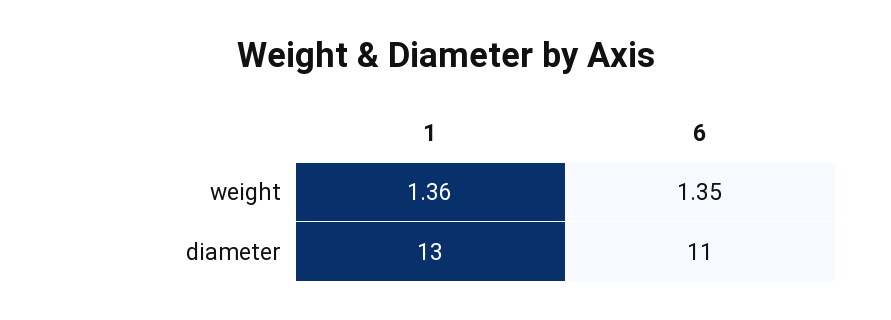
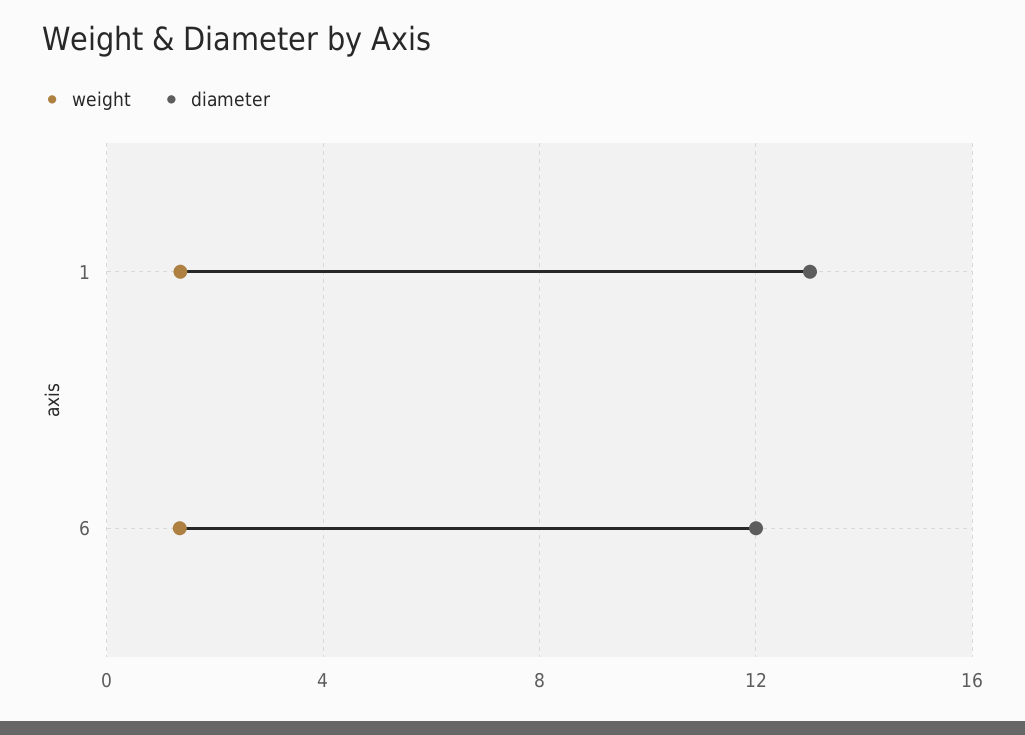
diameter, 6: 11 -> 12

